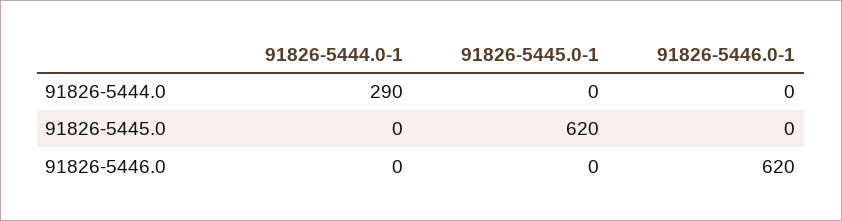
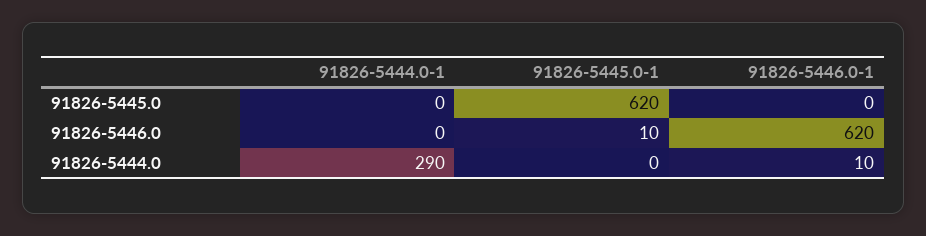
91826-5446.0-1, 91826-5444.0: 0 -> 10
91826-5445.0-1, 91826-5446.0: 0 -> 10

